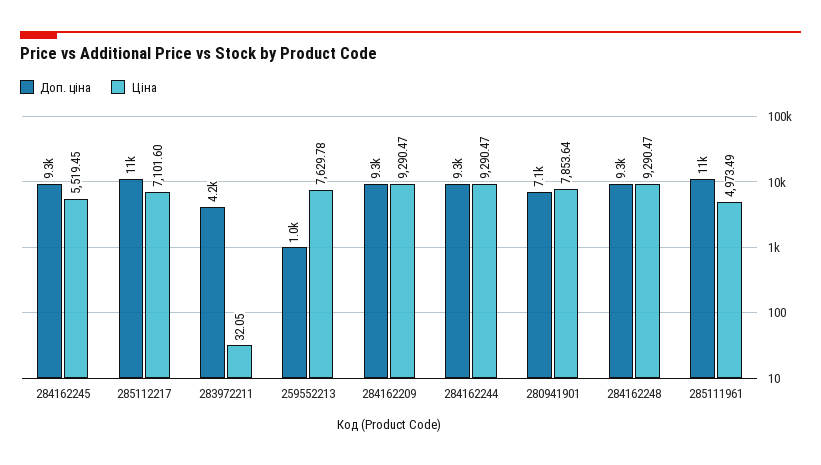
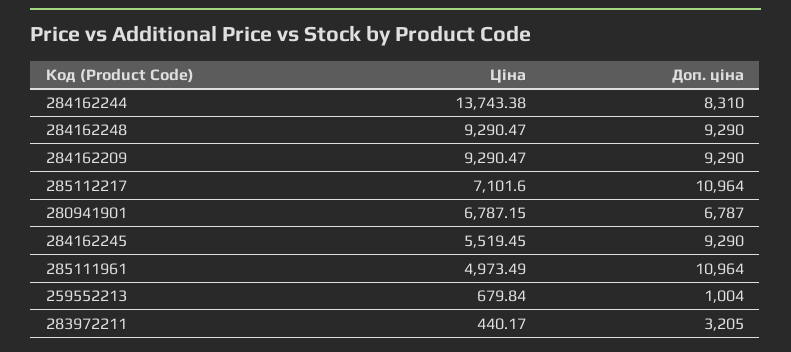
Доп. ціна, 283972211: 4200 -> 3205
Ціна, 283972211: 32.05 -> 440.17
Ціна, 259552213: 7629.78 -> 679.84
Доп. ціна, 284162244: 9300 -> 8310
Ціна, 284162244: 9290.47 -> 13743.38
Доп. ціна, 280941901: 7100 -> 6787
Ціна, 280941901: 7853.64 -> 6787.15

